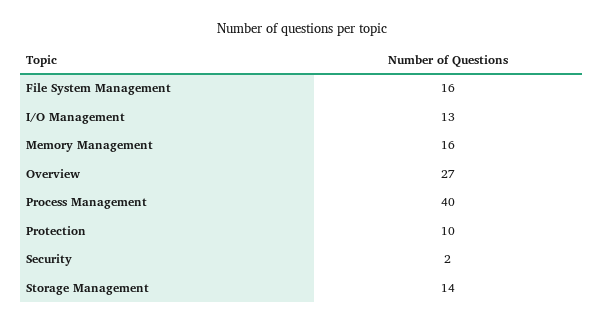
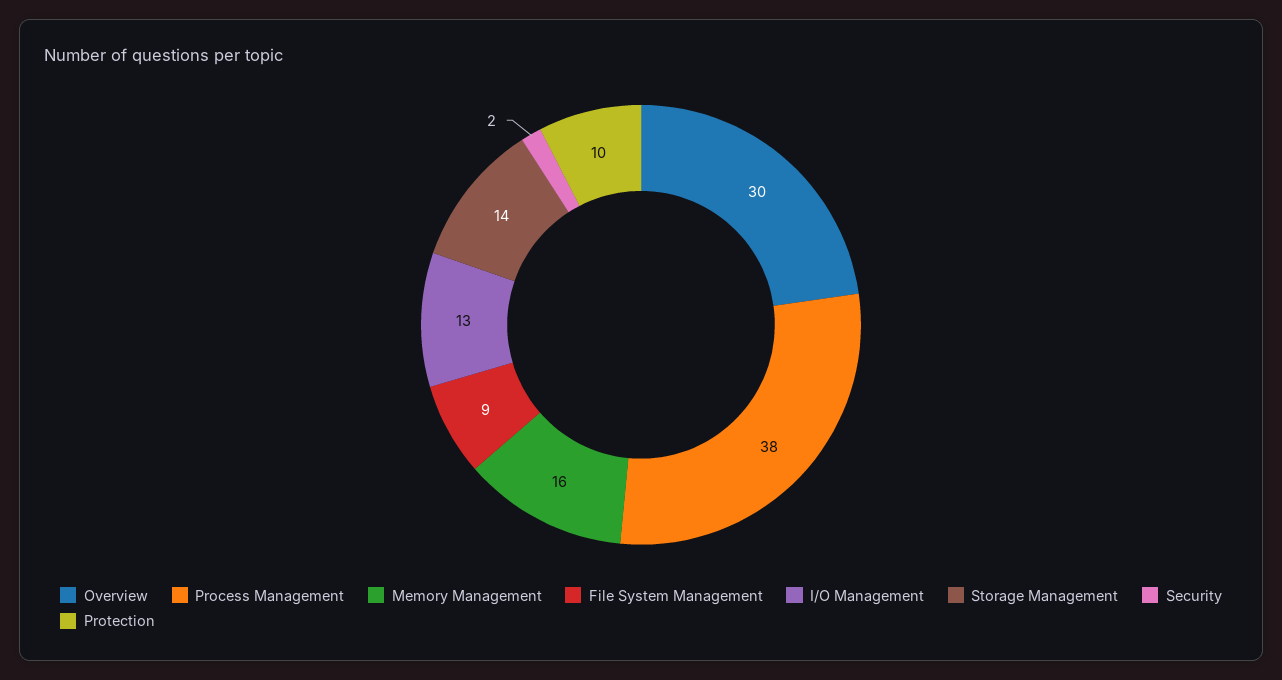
File System Management: 16 -> 9
Overview: 27 -> 30
Process Management: 40 -> 38

